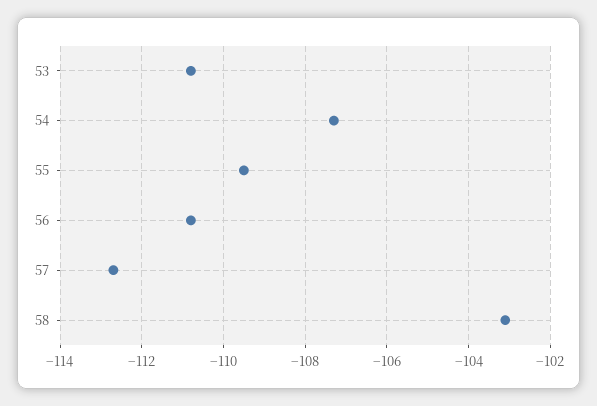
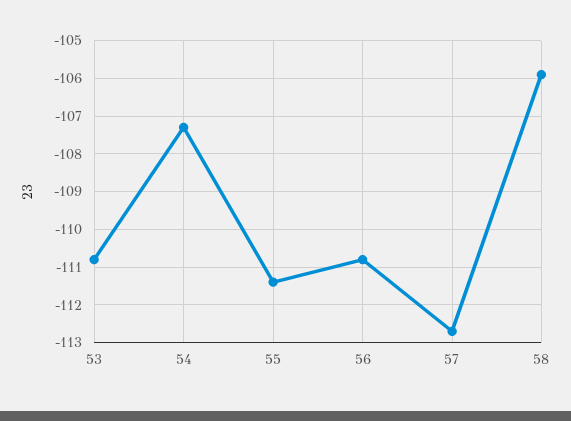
55: -109.5 -> -111.5
58: -103 -> -106

